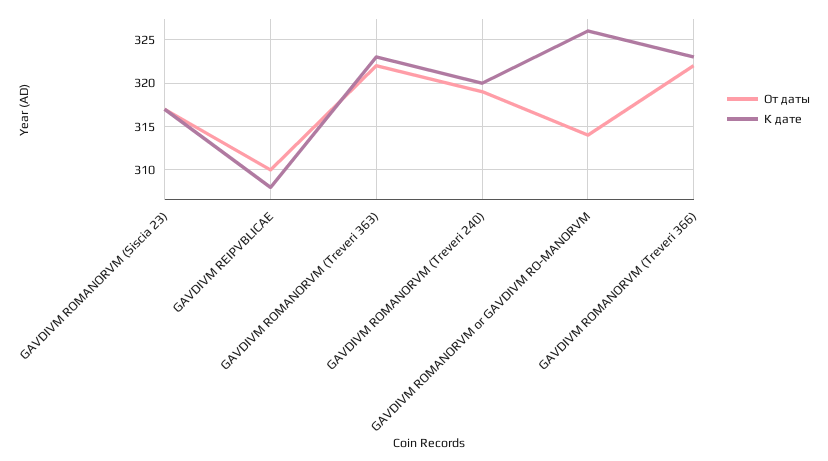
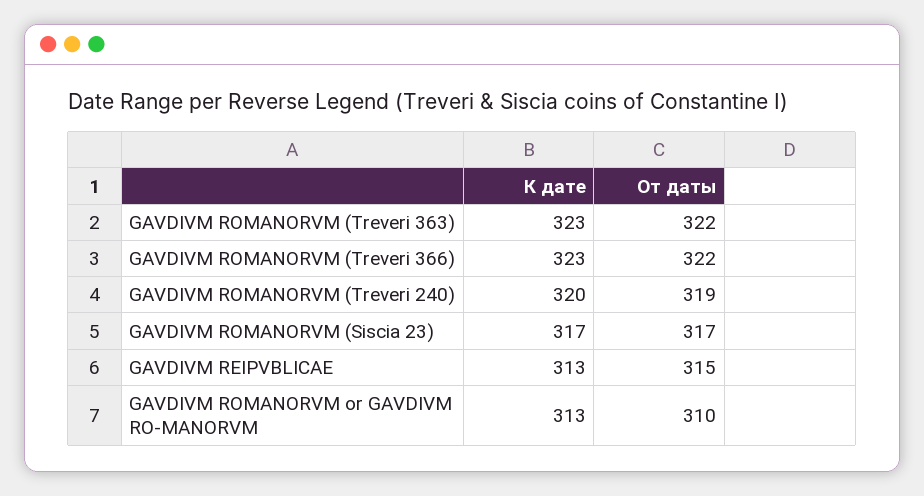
От даты, GAVDIVM REIPVBLICAE: 310 -> 315
К дате, GAVDIVM REIPVBLICAE: 308 -> 313
От даты, GAVDIVM ROMANORVM or GAVDIVM RO-MANORVM: 314 -> 310
К дате, GAVDIVM ROMANORVM or GAVDIVM RO-MANORVM: 326 -> 313

